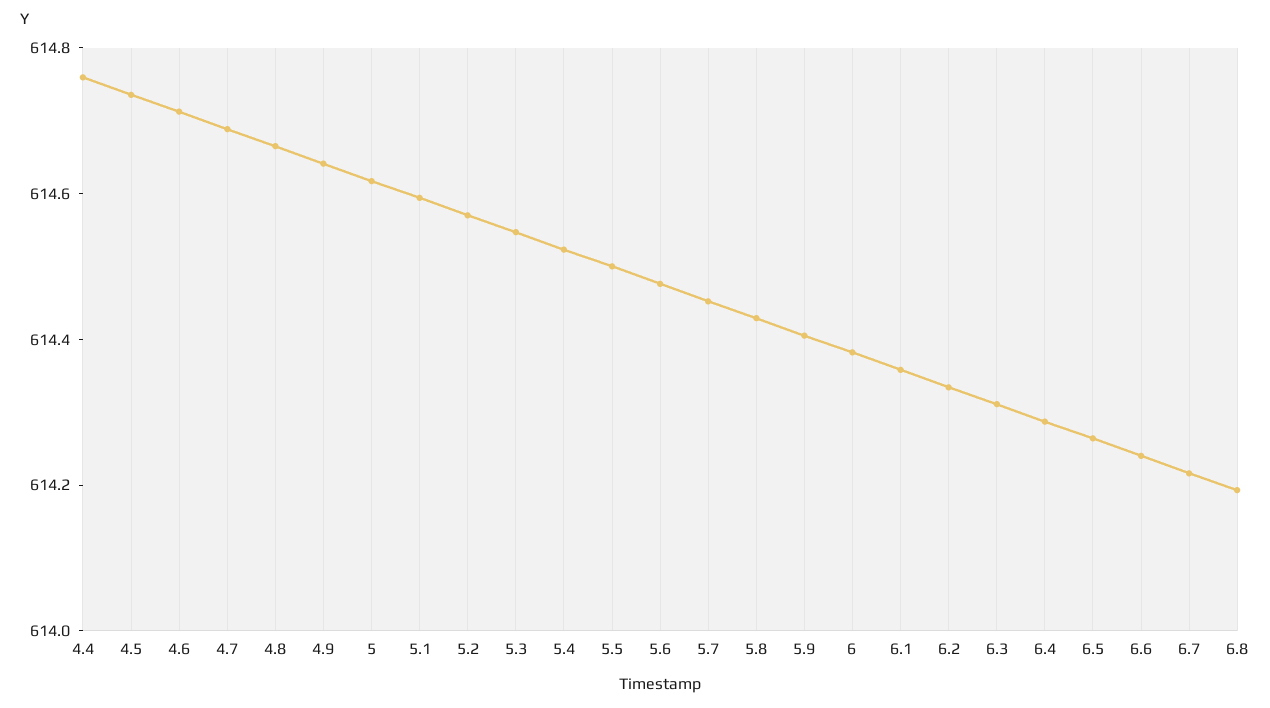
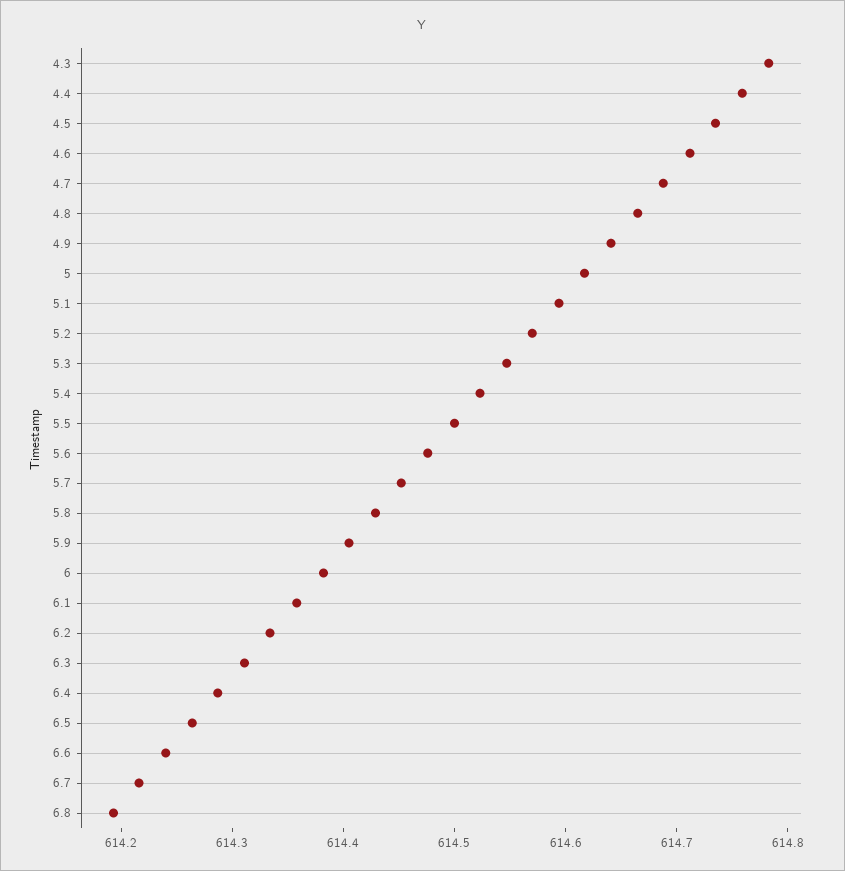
4.3: none -> 614.78

